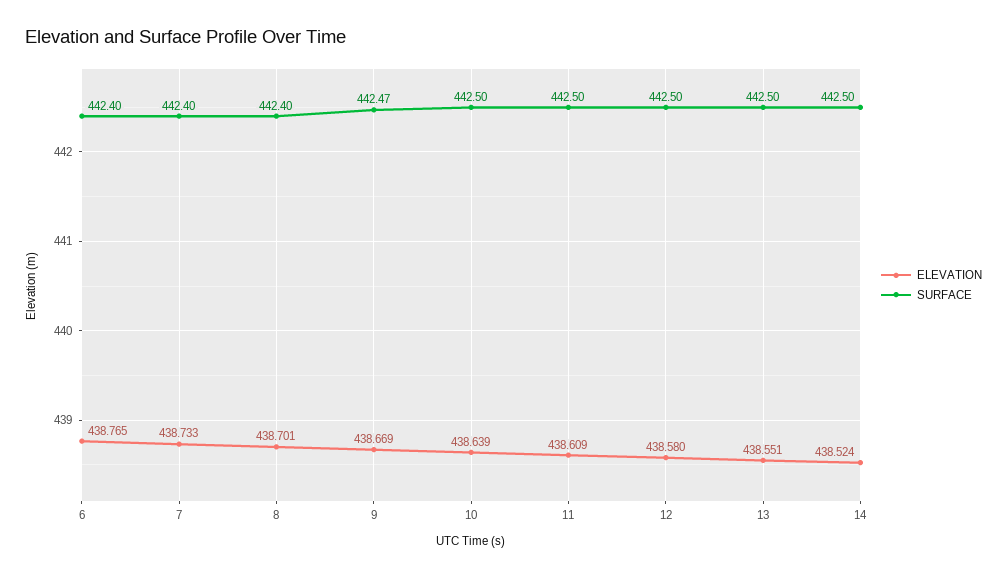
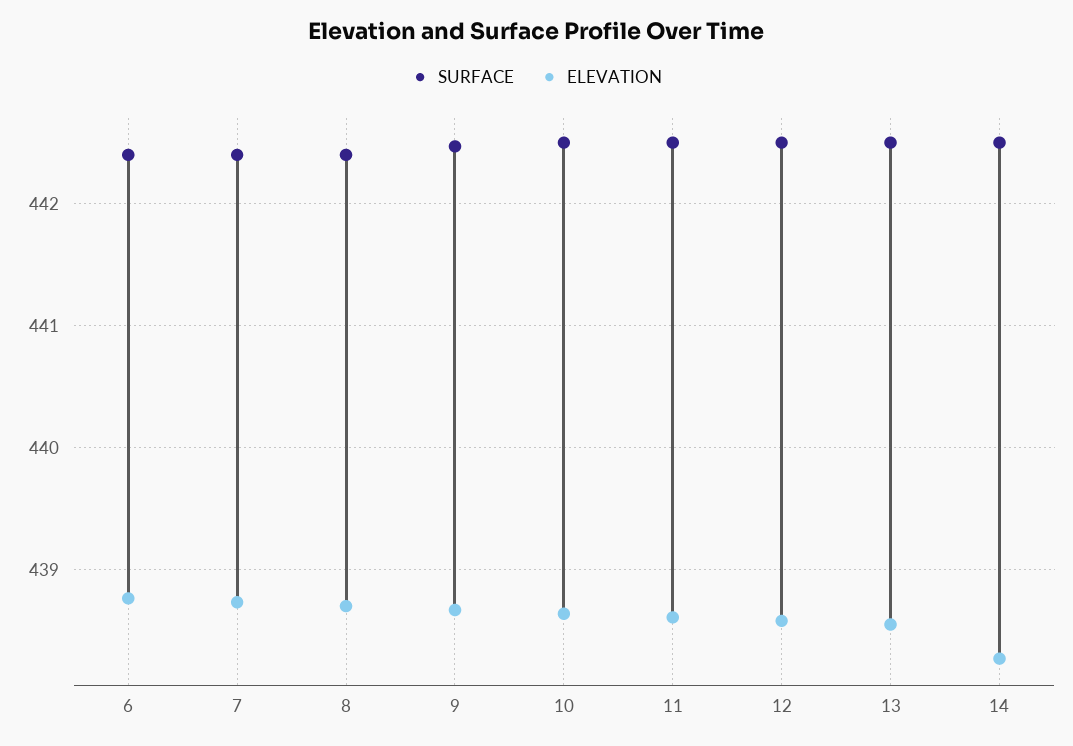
ELEVATION, 14: 438.524 -> 438.3

